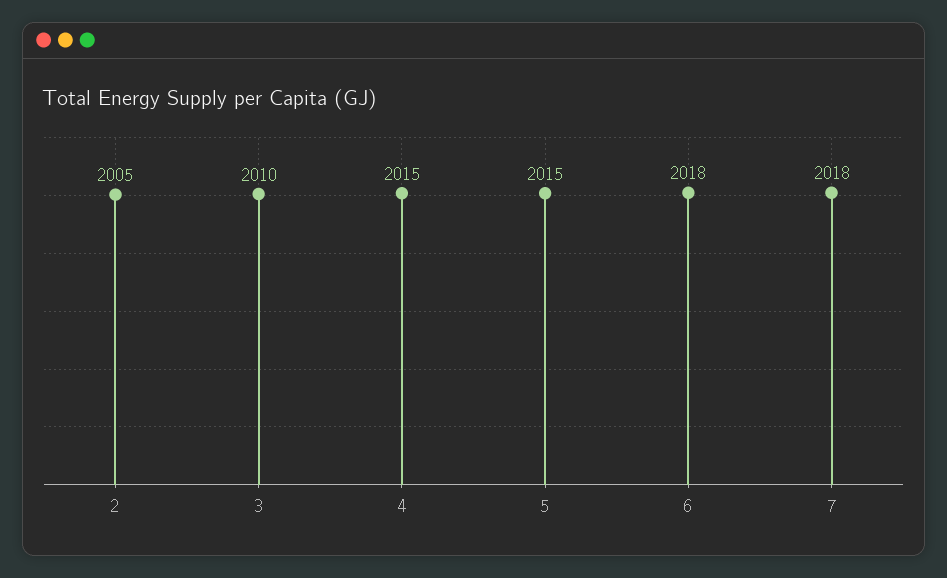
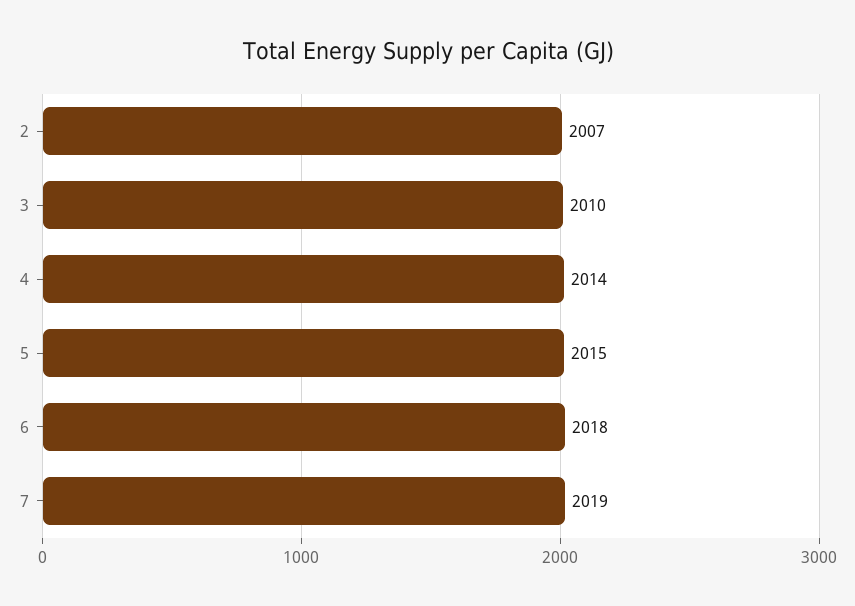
2: 2005 -> 2007
4: 2015 -> 2014
7: 2018 -> 2019

